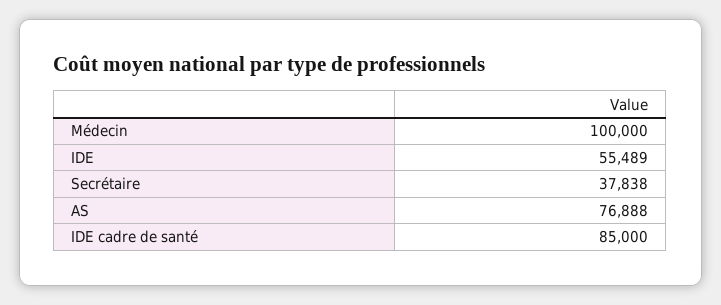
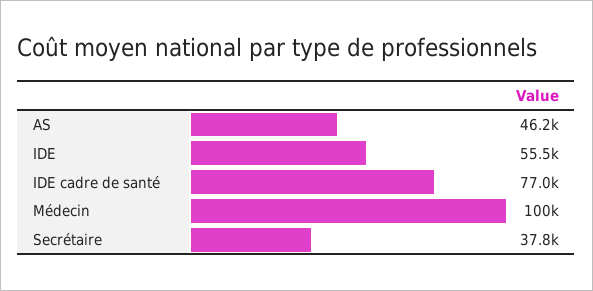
AS: 76888 -> 46200
IDE cadre de santé: 85000 -> 77000

